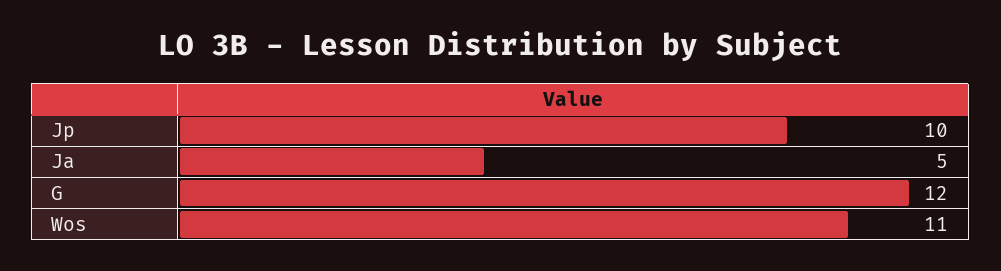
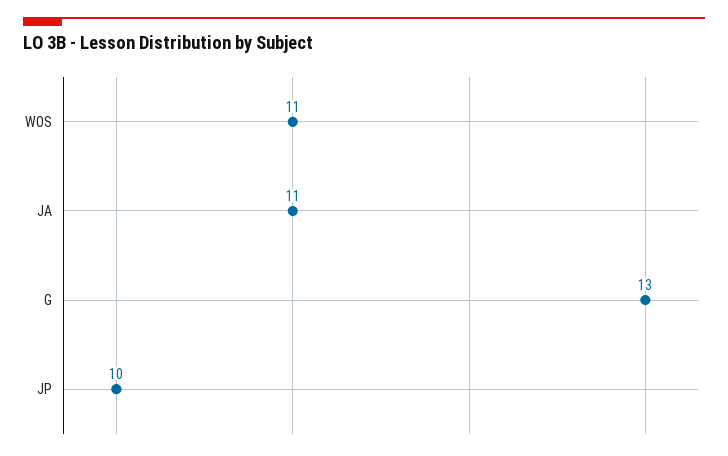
Ja: 5 -> 11
G: 12 -> 13

